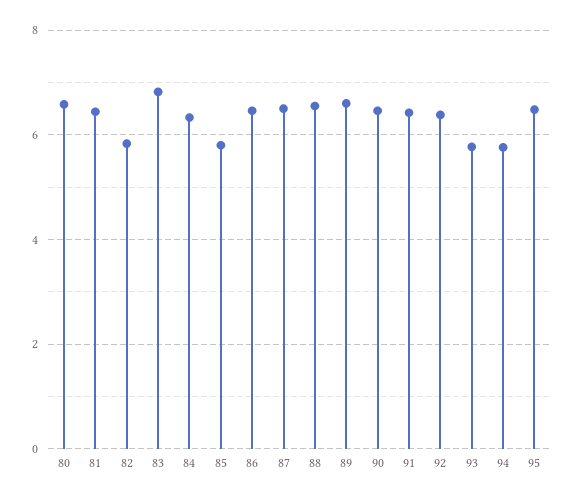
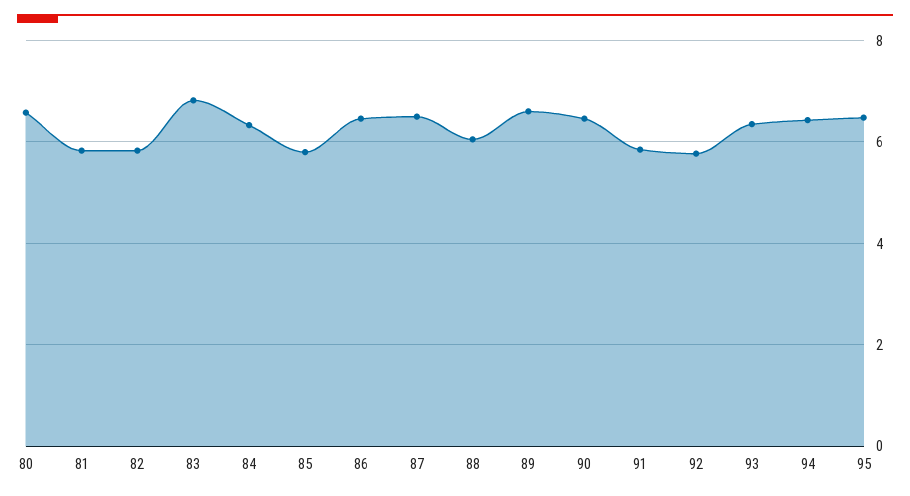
81: 6.4 -> 5.8
88: 6.6 -> 6
91: 6.4 -> 5.8
92: 6.4 -> 5.8
93: 5.8 -> 6.4
94: 5.8 -> 6.4

